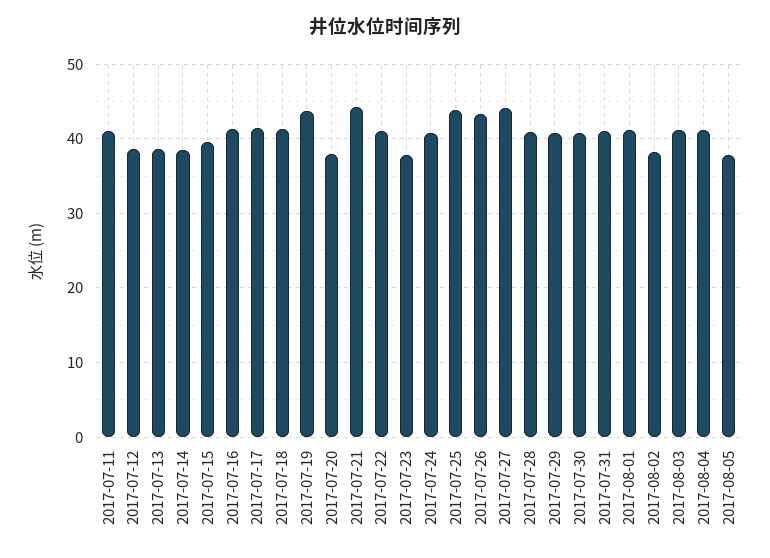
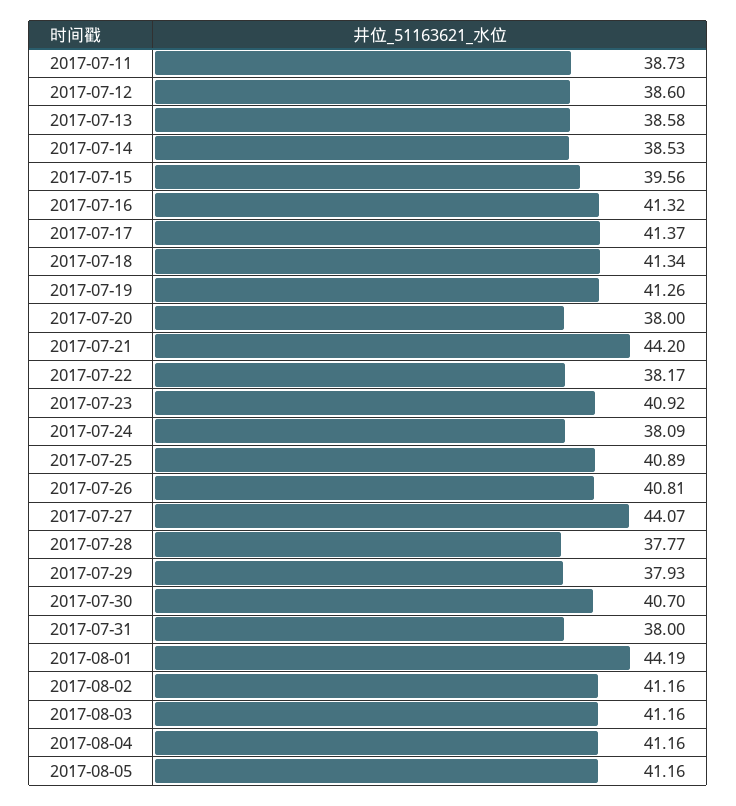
2017-07-11: 41 -> 38.73
2017-07-19: 44 -> 41.26
2017-07-22: 41 -> 38.17
2017-07-23: 38 -> 40.92
2017-07-24: 41 -> 38.09
2017-07-25: 44 -> 40.89
2017-07-26: 43 -> 40.81
2017-07-28: 41 -> 37.77
2017-07-29: 41 -> 37.93
2017-07-31: 41 -> 38
2017-08-01: 41 -> 44.19
2017-08-02: 38 -> 41.16
2017-08-05: 38 -> 41.16

